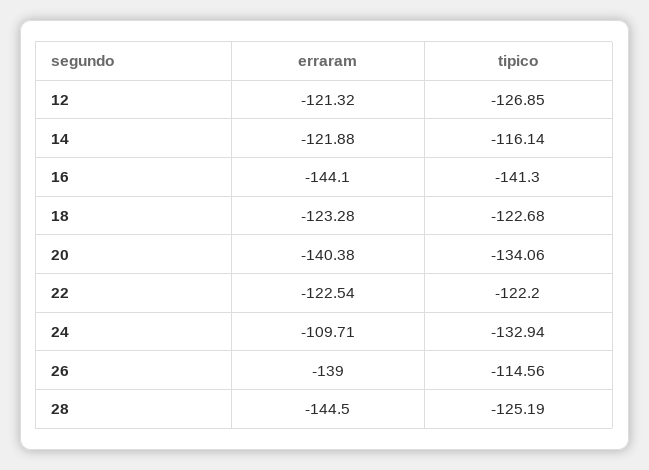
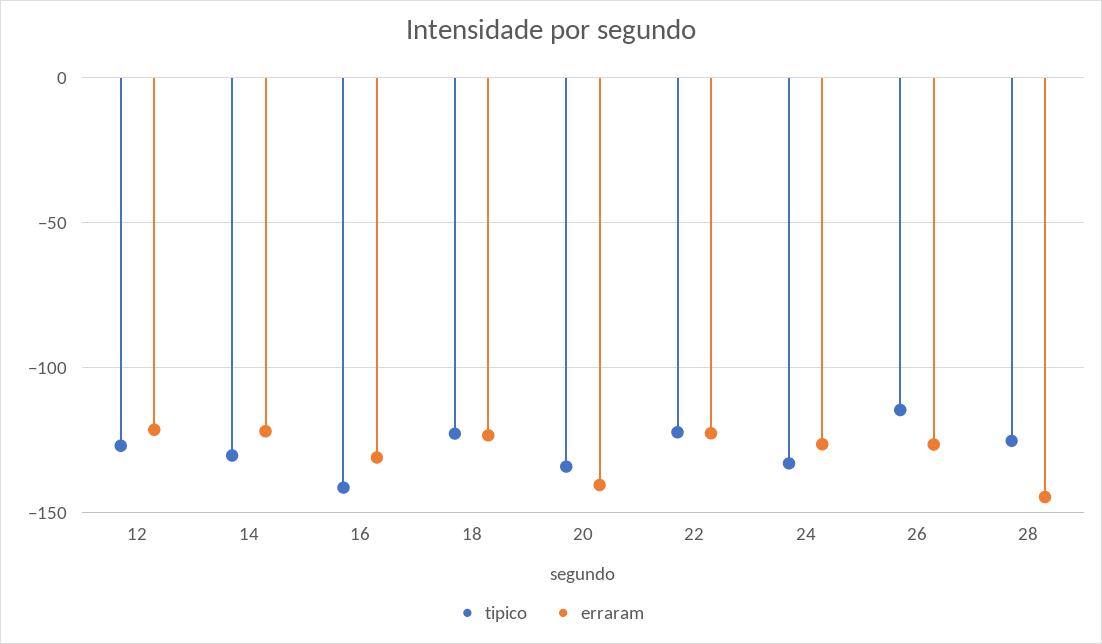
tipico, 14: -116.14 -> -130
erraram, 16: -144.1 -> -130
erraram, 24: -109.71 -> -125
erraram, 26: -139 -> -125

